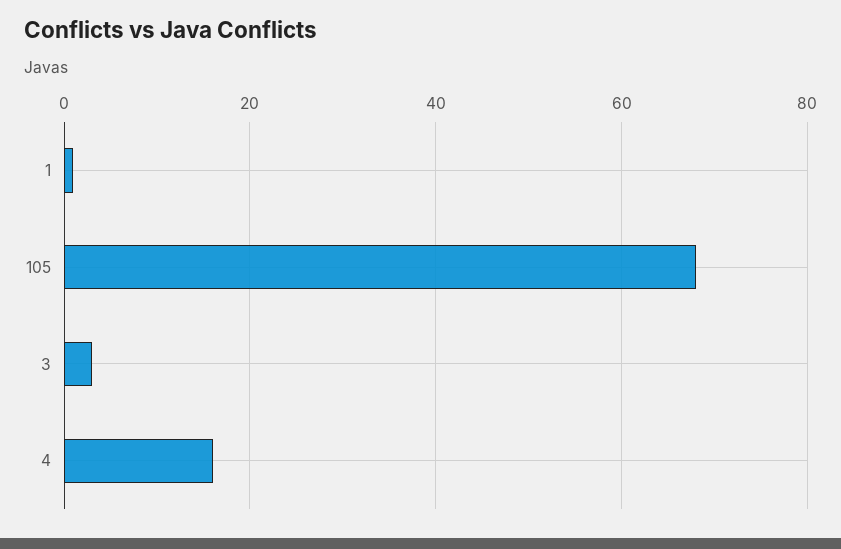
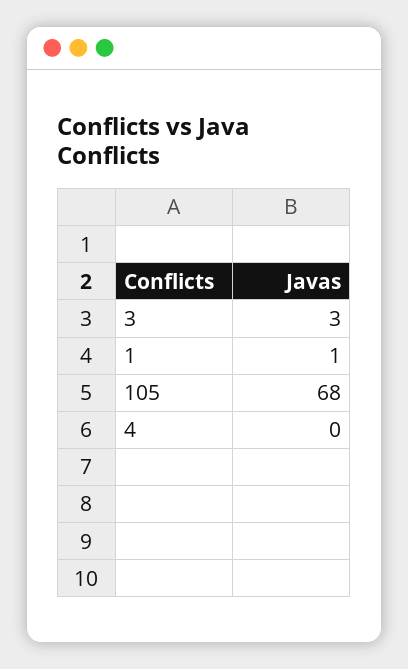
4: 15 -> 0

